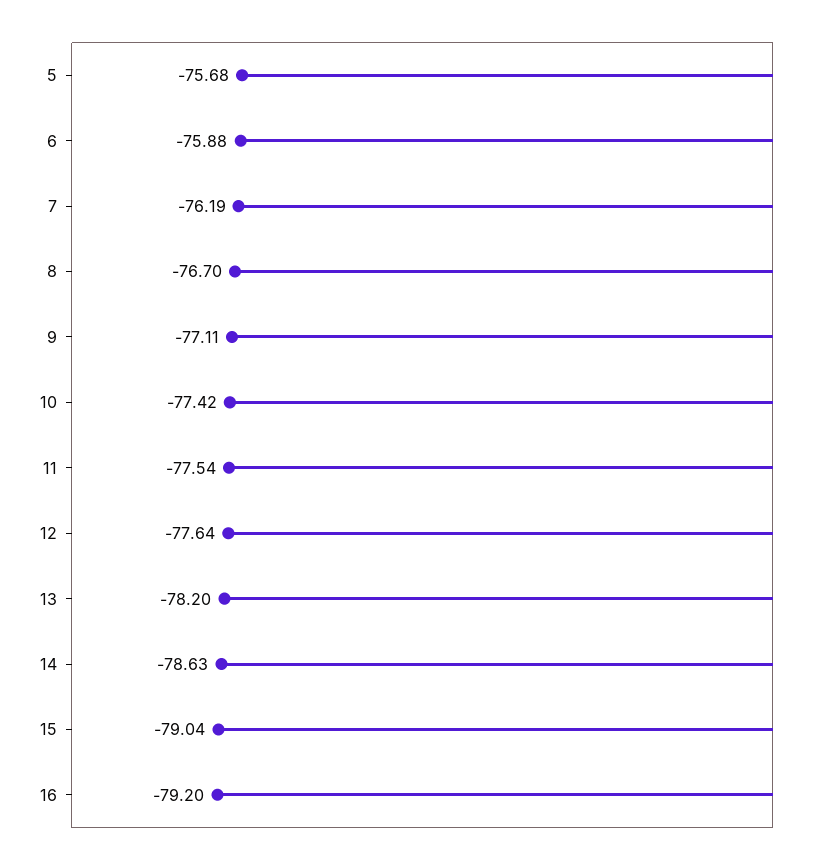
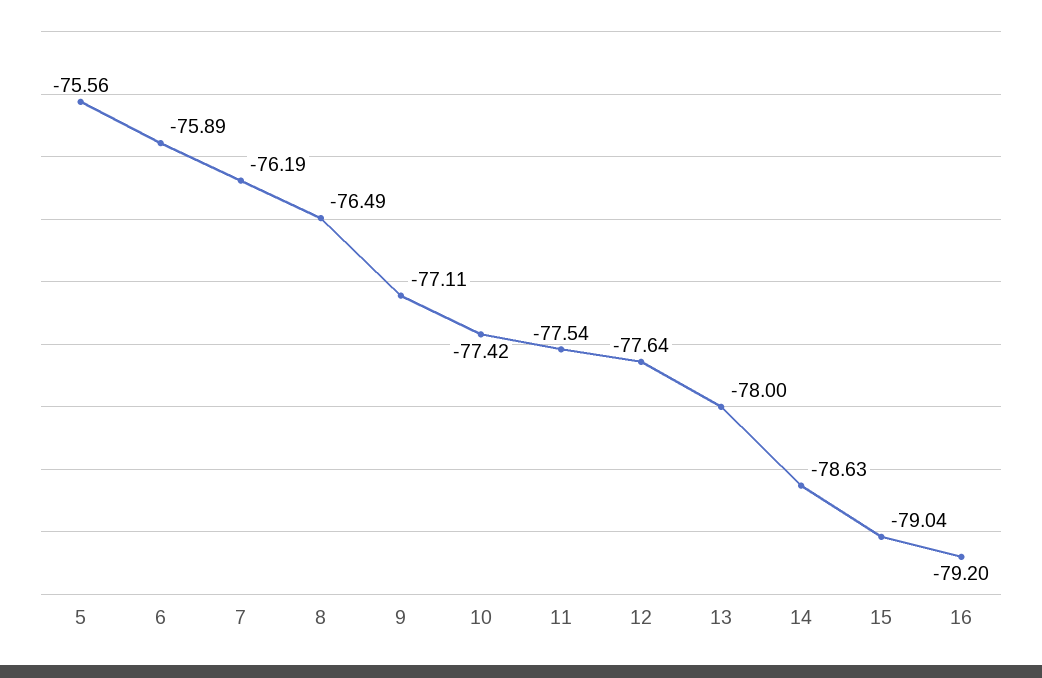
5: -75.68 -> -75.56
6: -75.88 -> -75.89
8: -76.7 -> -76.49
13: -78.2 -> -78

